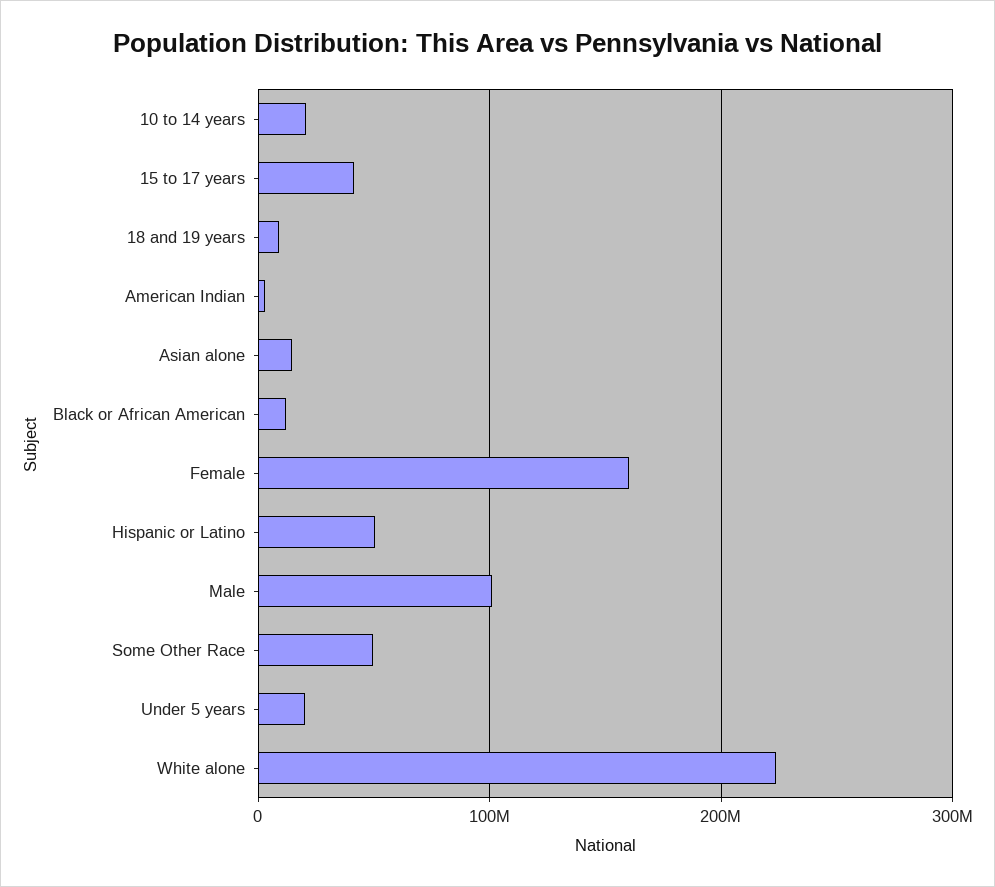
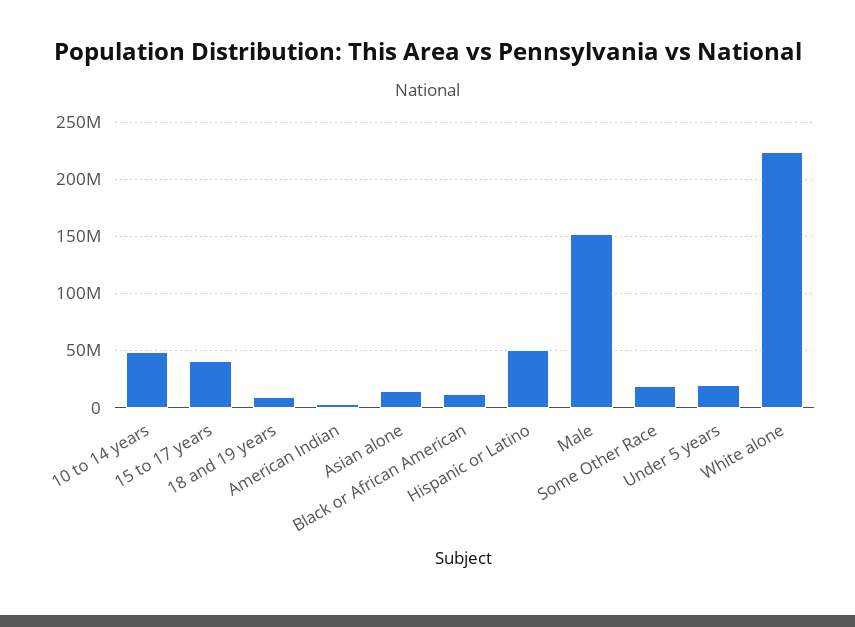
10 to 14 years: 20000000 -> 50000000
Female: 160000000 -> none
Male: 100000000 -> 150000000
Some Other Race: 50000000 -> 20000000

